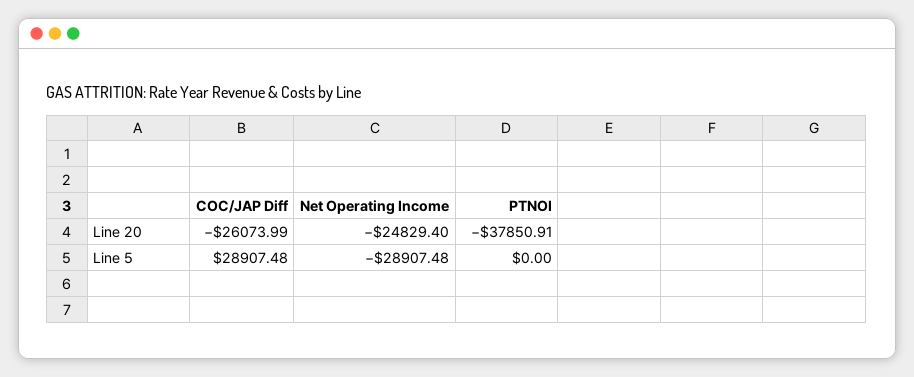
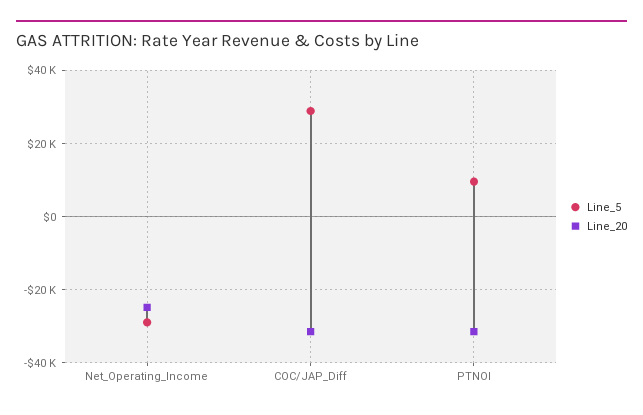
Line 20, COC/JAP Diff: -26073.99 -> -32000
Line 20, PTNOI: -37850.91 -> -32000
Line 5, PTNOI: 0 -> 10000

